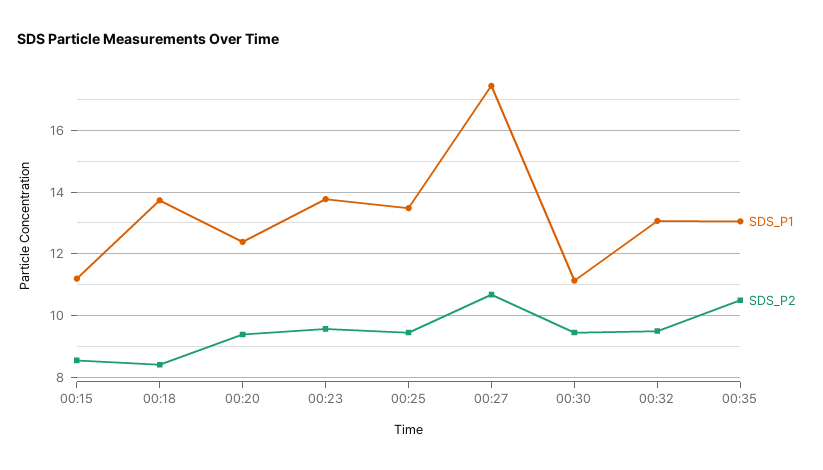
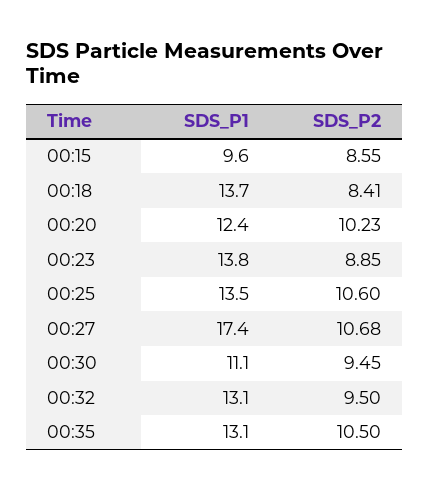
SDS_P1, 00:15: 11.2 -> 9.6
SDS_P2, 00:20: 9.4 -> 10.23
SDS_P2, 00:23: 9.6 -> 8.85
SDS_P2, 00:25: 9.4 -> 10.6

